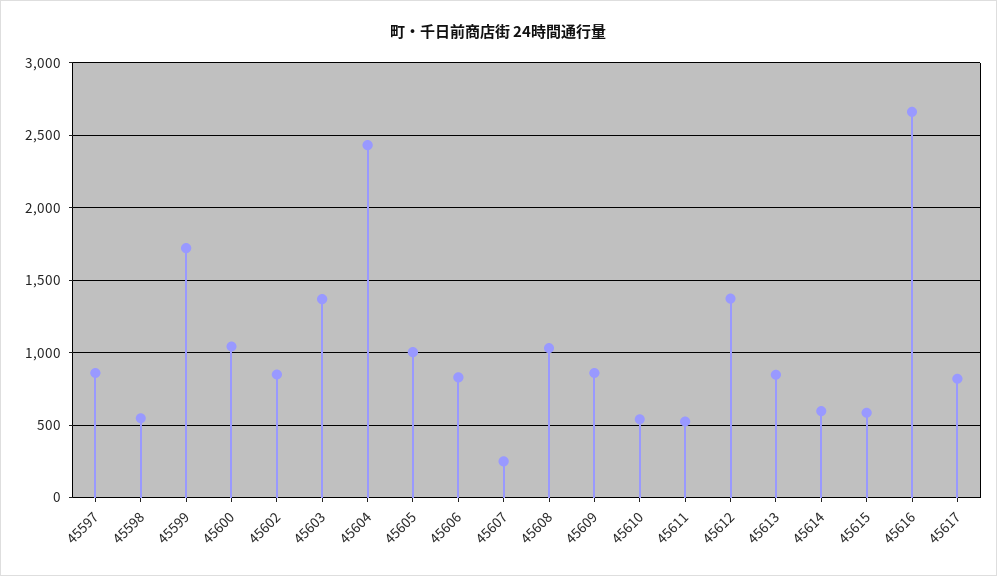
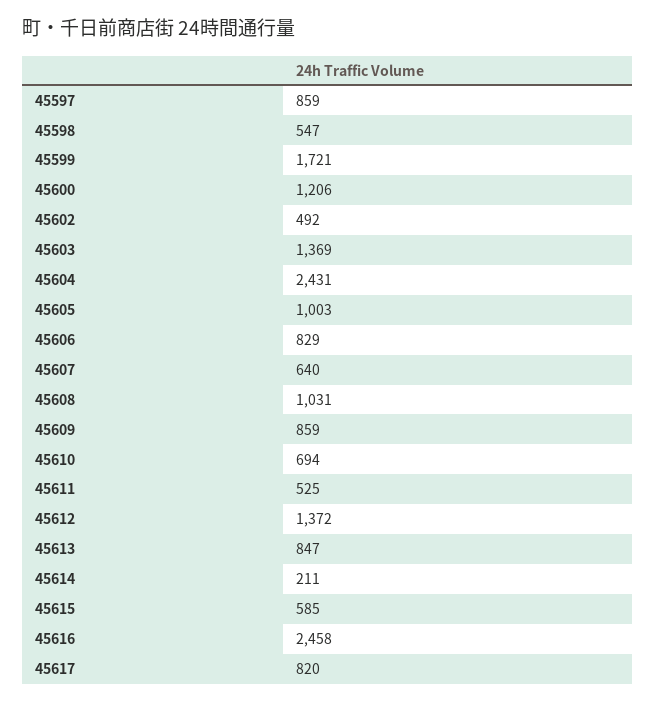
45600: 1050 -> 1206
45602: 850 -> 492
45607: 250 -> 640
45610: 550 -> 694
45614: 600 -> 211
45616: 2650 -> 2458

